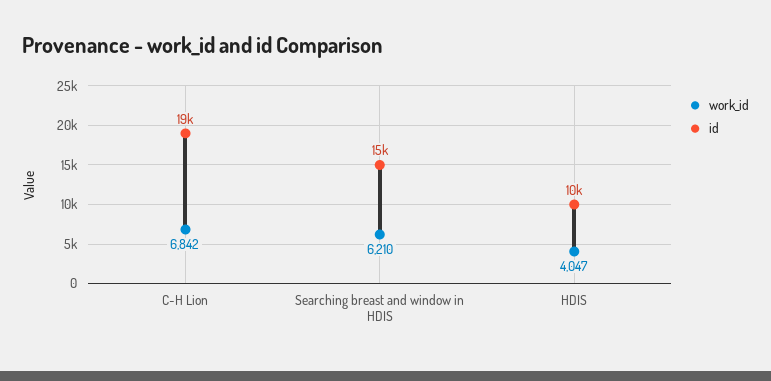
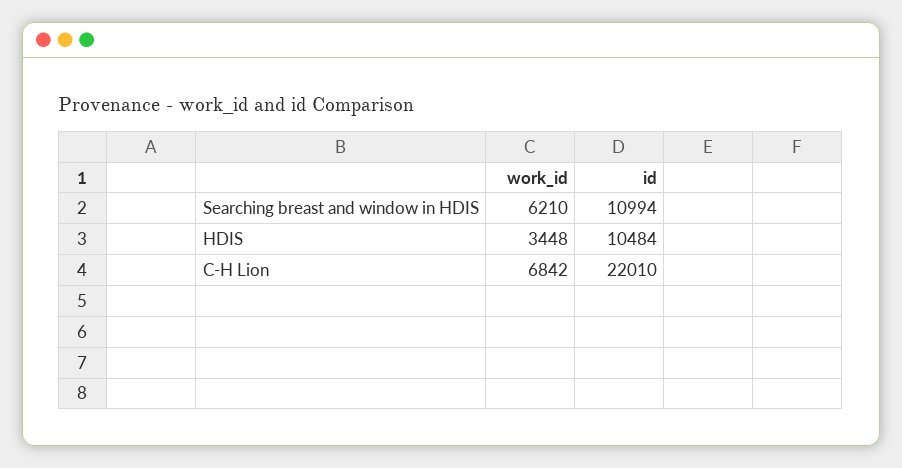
id, C-H Lion: 19000 -> 22010
id, Searching breast and window in HDIS: 15000 -> 10994
work_id, HDIS: 4047 -> 3448

